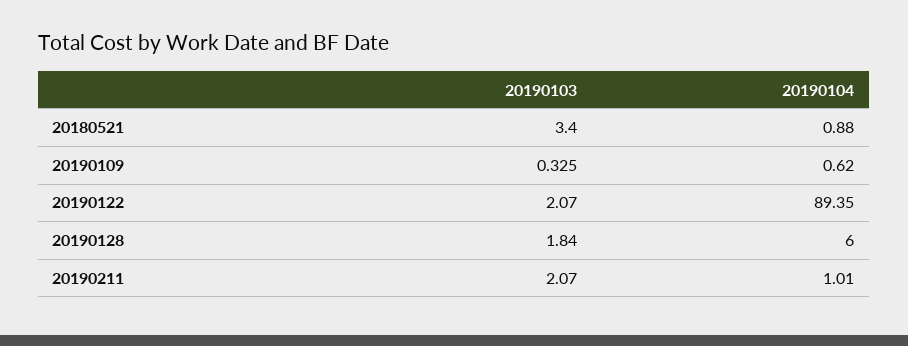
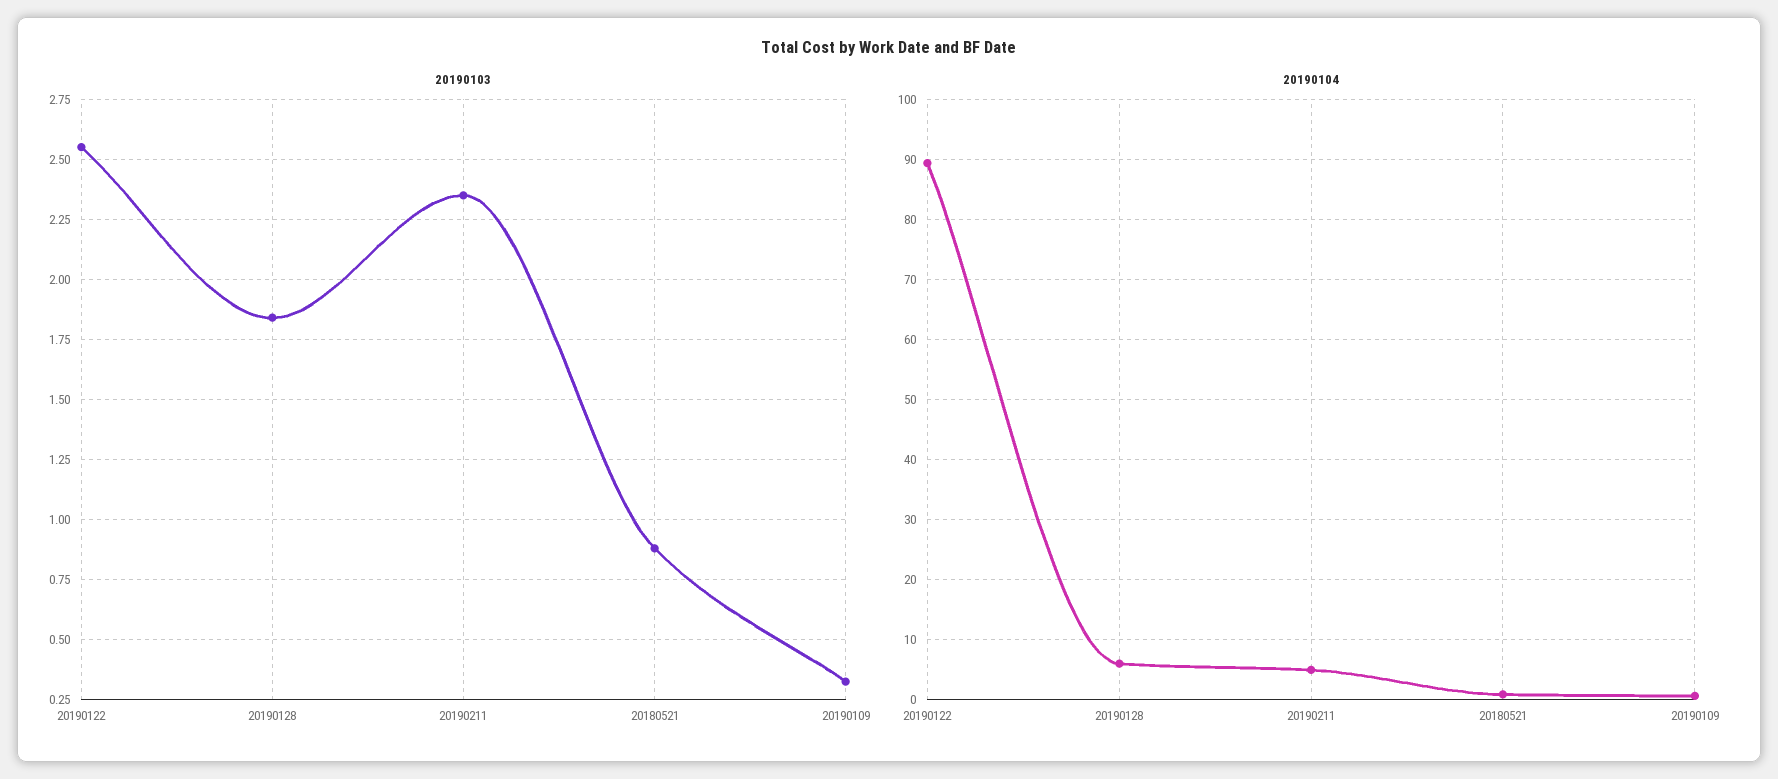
20190103, 20180521: 3.4 -> 0.875
20190103, 20190122: 2.07 -> 2.55
20190103, 20190211: 2.07 -> 2.35
20190104, 20190211: 1.01 -> 5

